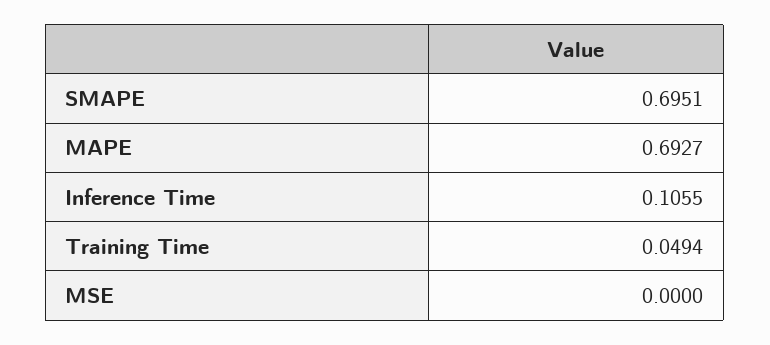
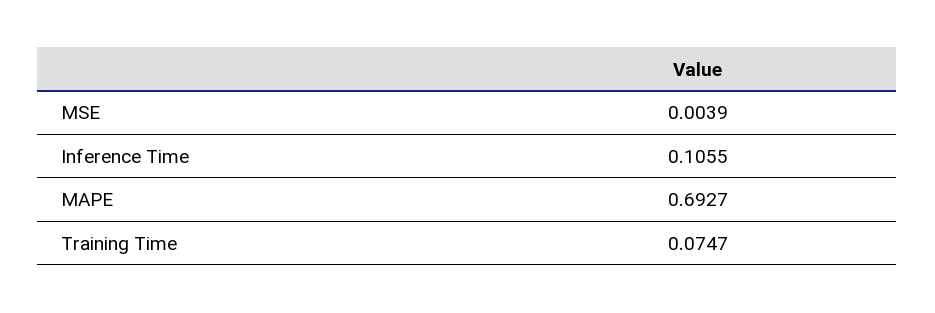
SMAPE: 0.6951 -> none
Training Time: 0.0494 -> 0.0747
MSE: 0 -> 0.0039

